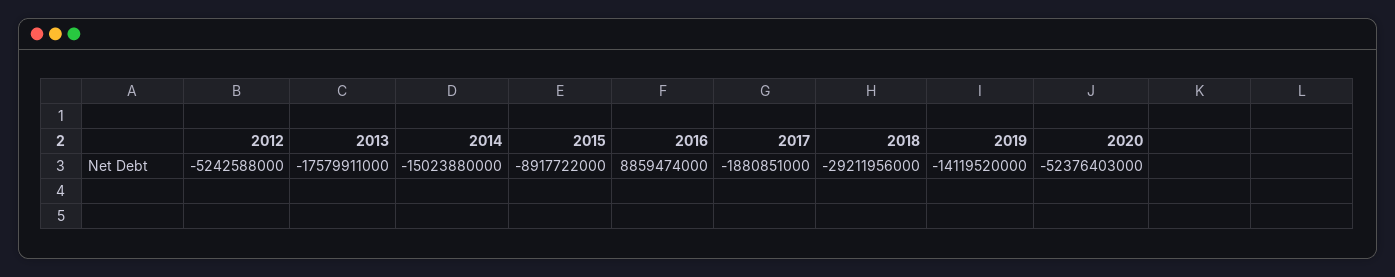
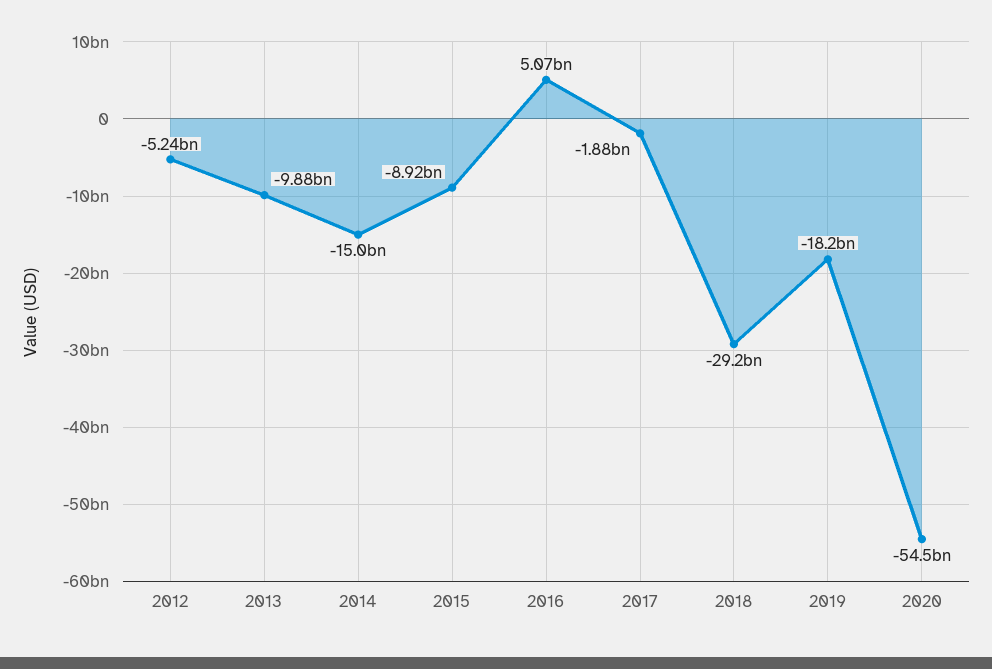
2013: -17579911000 -> -9880000000
2016: 8859474000 -> 5070000000
2019: -14119520000 -> -18200000000
2020: -52376403000 -> -54500000000

